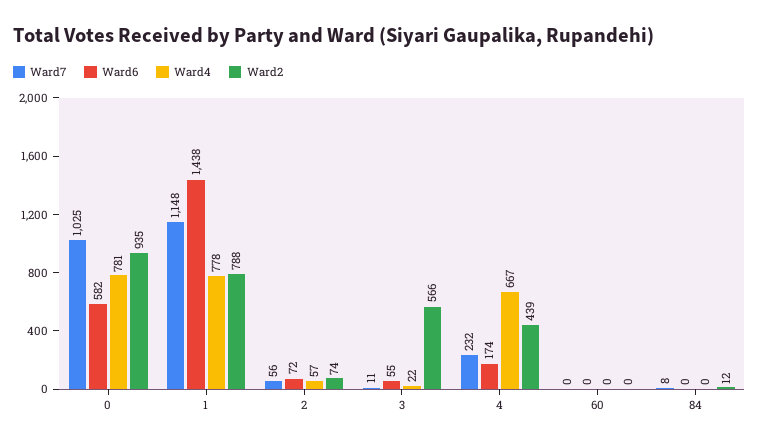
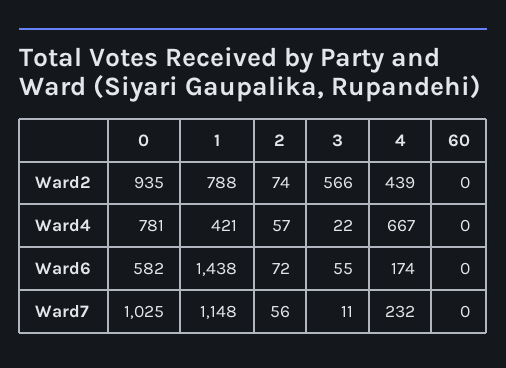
Ward4, 1: 778 -> 421
Ward7, 84: 8 -> none
Ward6, 84: 0 -> none
Ward4, 84: 0 -> none
Ward2, 84: 12 -> none

